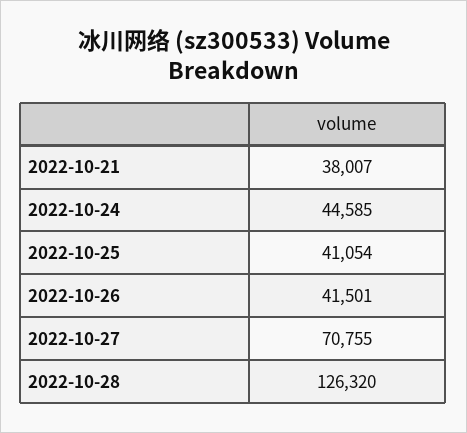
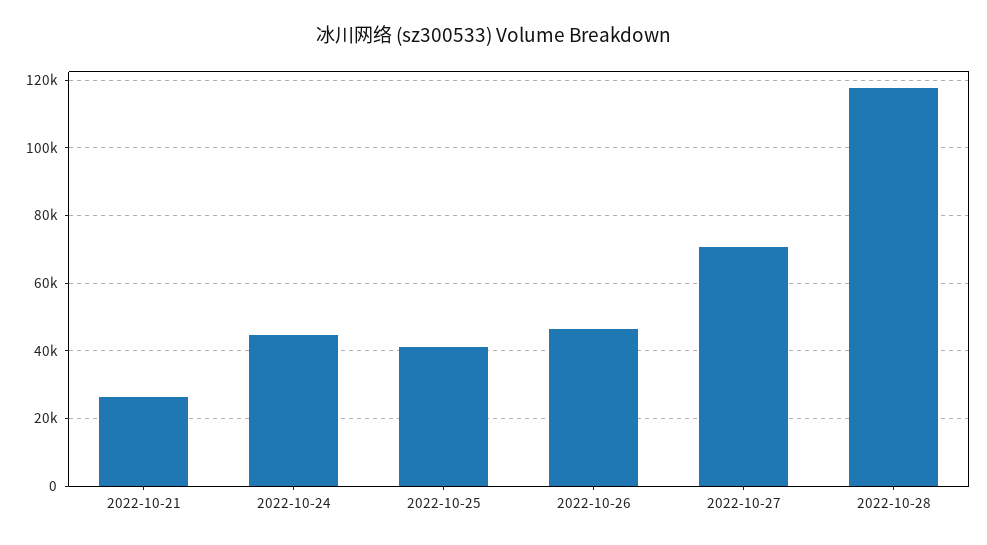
2022-10-21: 38007 -> 26000
2022-10-26: 41501 -> 46000
2022-10-28: 126320 -> 118000

